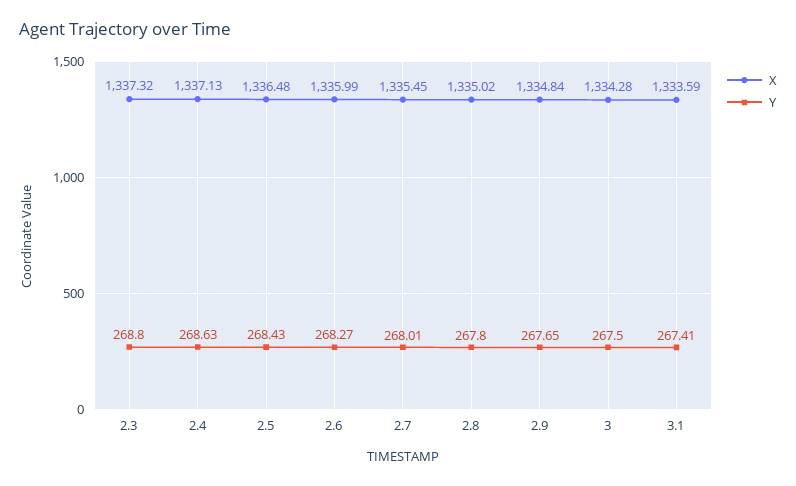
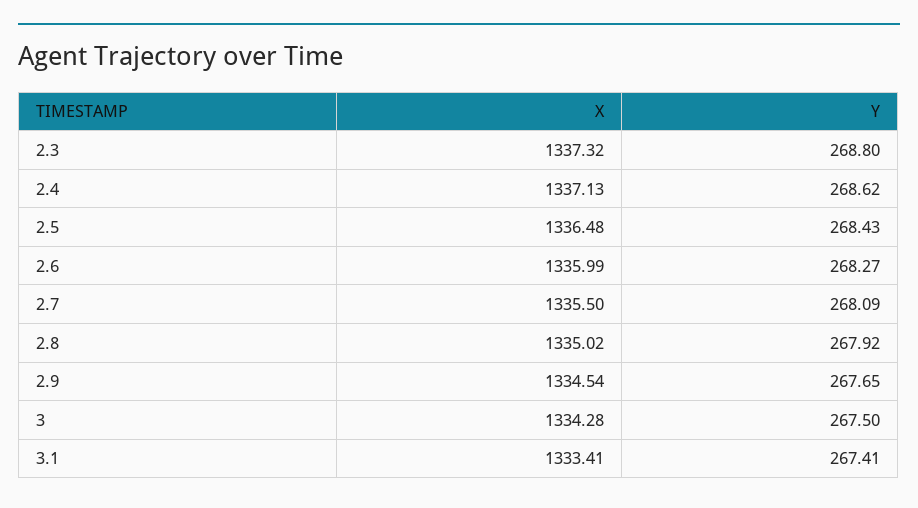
Y, 2.4: 268.63 -> 268.62
X, 2.7: 1335.45 -> 1335.5
Y, 2.7: 268.01 -> 268.09
Y, 2.8: 267.8 -> 267.92
X, 2.9: 1334.84 -> 1334.54
X, 3.1: 1333.59 -> 1333.41

